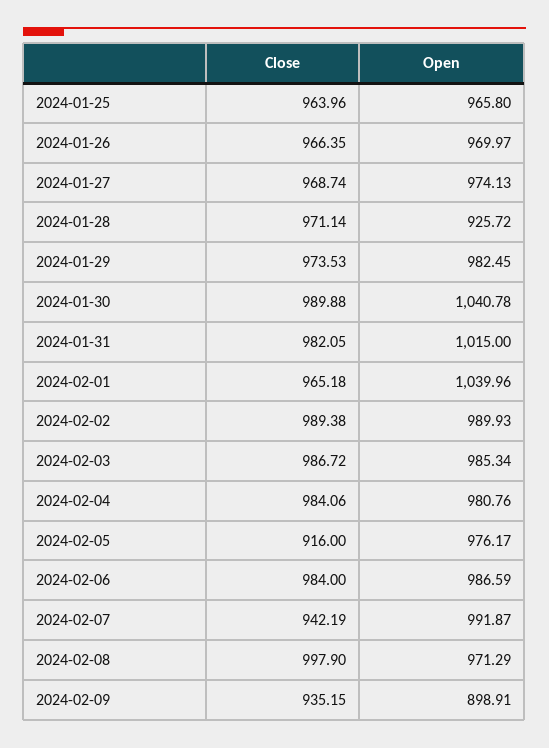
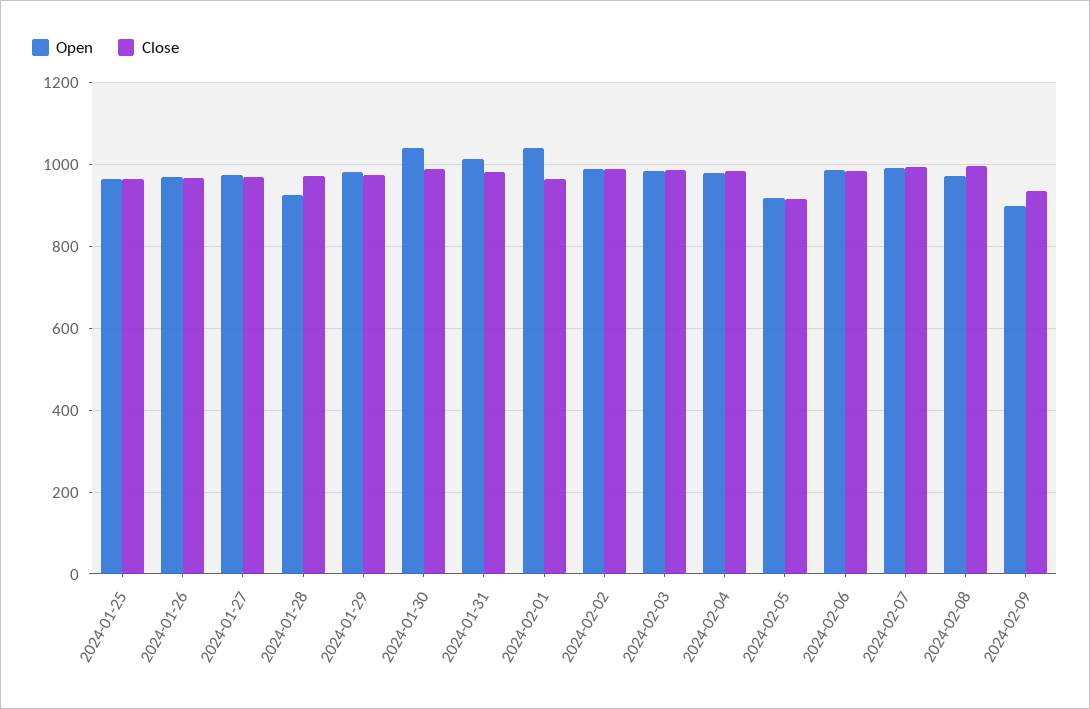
Open, 2024-02-05: 976.17 -> 920
Close, 2024-02-07: 942.19 -> 1000

